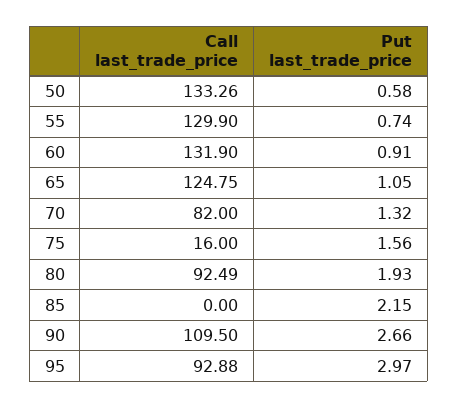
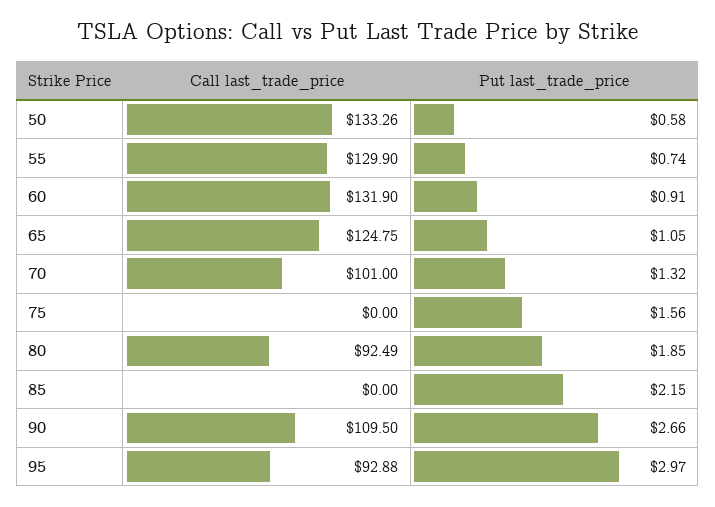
Call last_trade_price, 70: 82 -> 101
Call last_trade_price, 75: 16 -> 0
Put last_trade_price, 80: 1.93 -> 1.85

